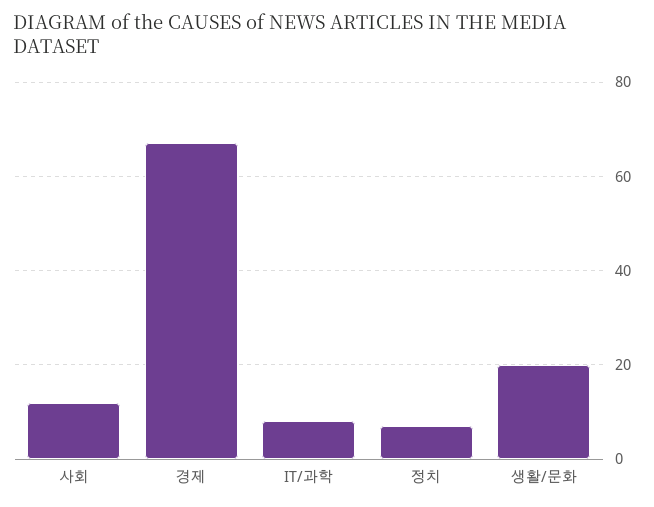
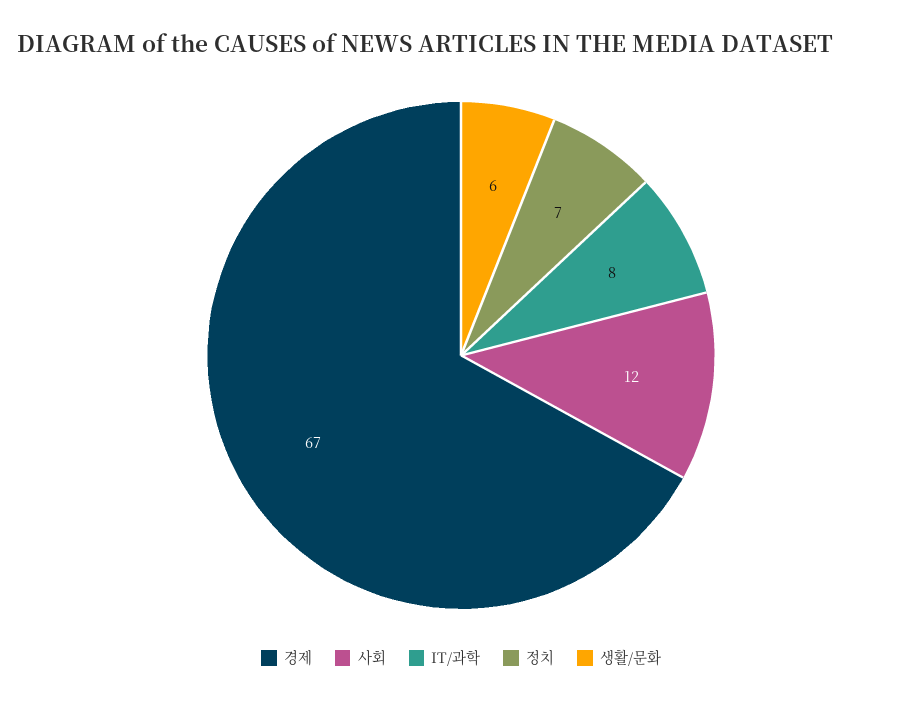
생활/문화: 20 -> 6

